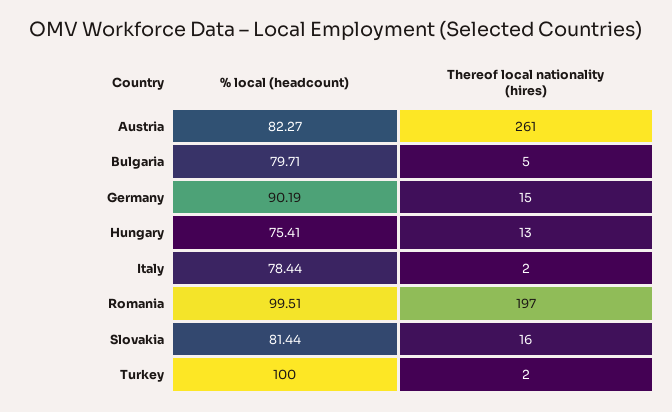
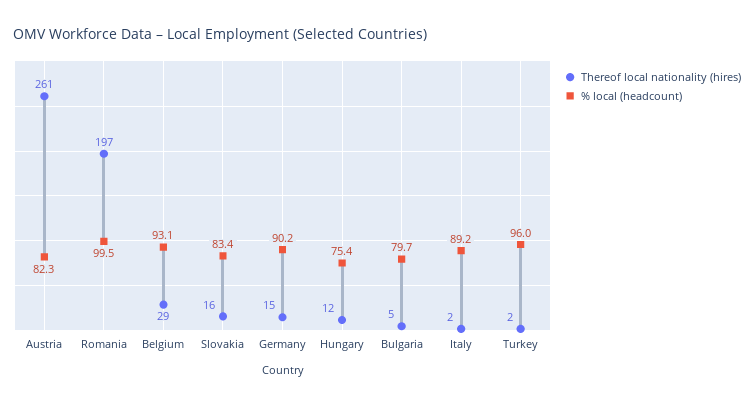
Thereof local nationality (hires), Hungary: 13 -> 12
% local (headcount), Italy: 78.44 -> 89.2
% local (headcount), Slovakia: 81.44 -> 83.4
% local (headcount), Turkey: 100 -> 96
Thereof local nationality (hires), Belgium: none -> 29
% local (headcount), Belgium: none -> 93.1

